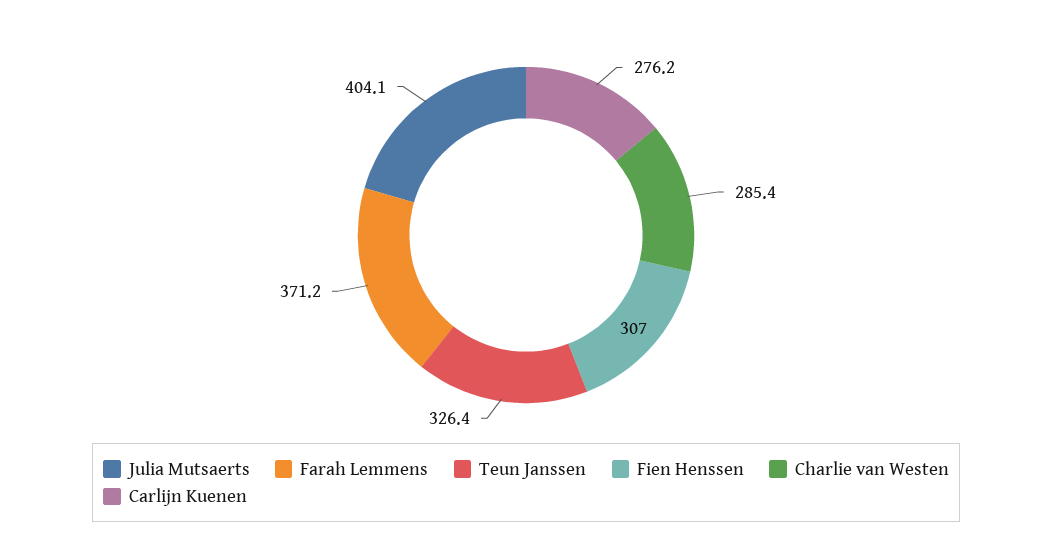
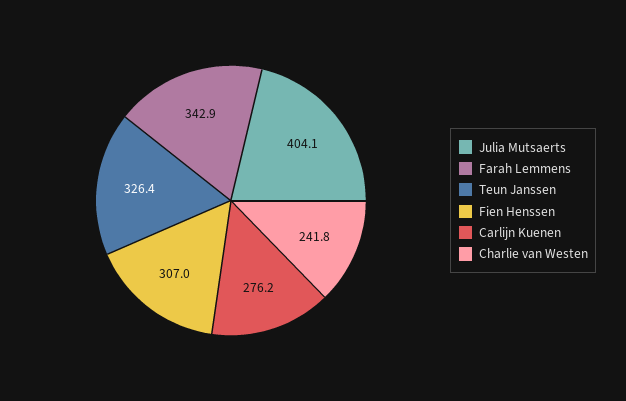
Farah Lemmens: 371.2 -> 342.9
Charlie van Westen: 285.4 -> 241.8

